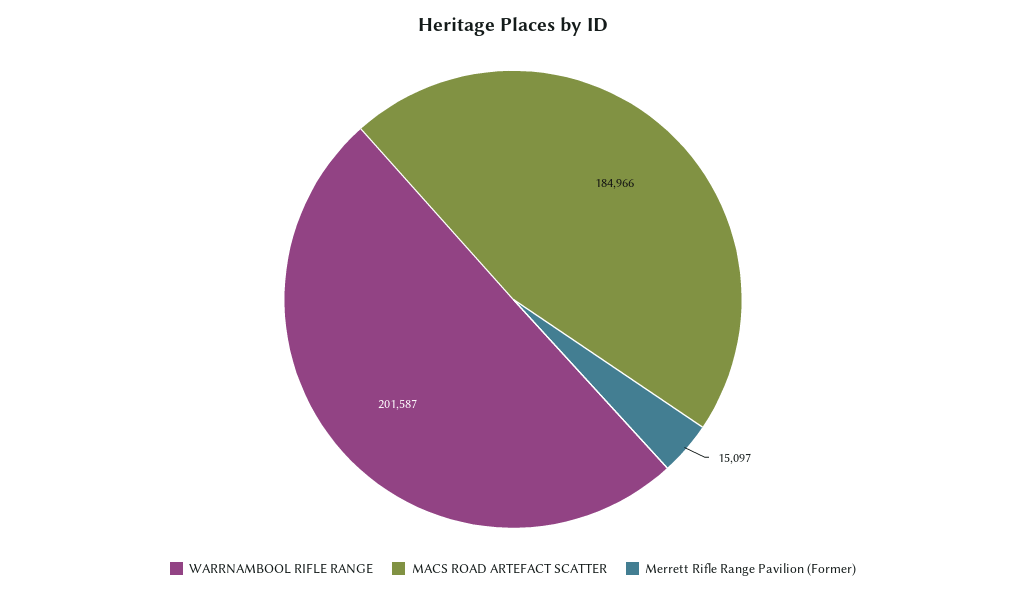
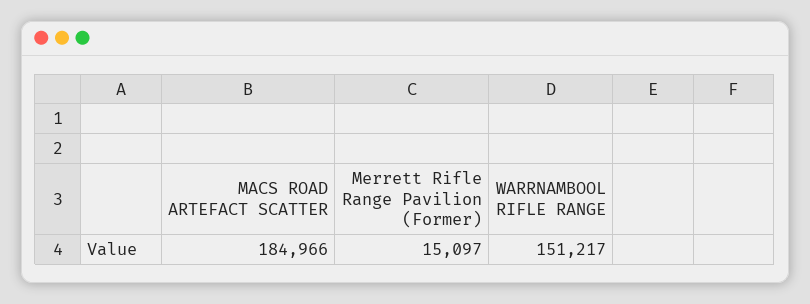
WARRNAMBOOL RIFLE RANGE: 201587 -> 151217

